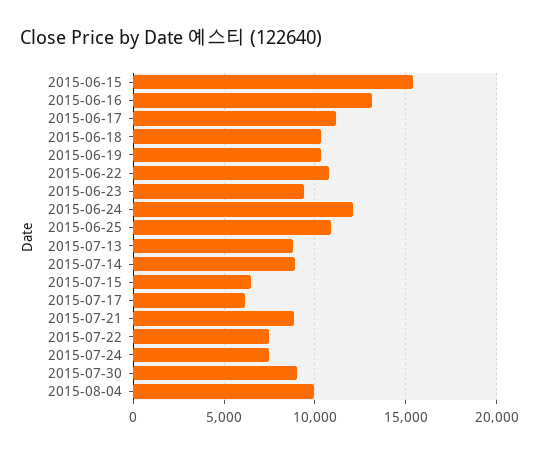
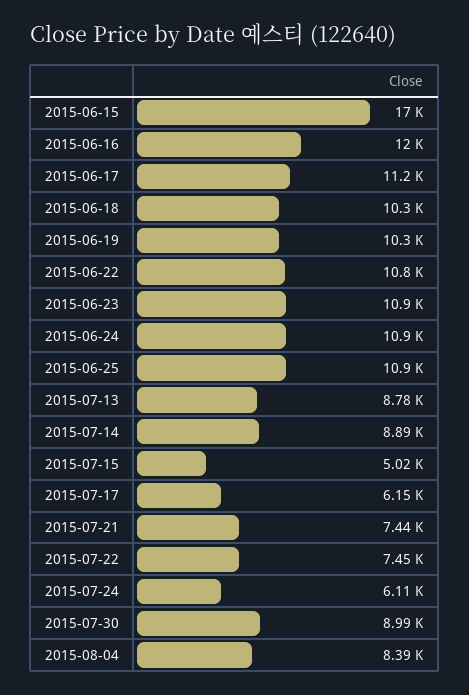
2015-06-15: 15500 -> 17000
2015-06-16: 13000 -> 12000
2015-06-23: 9500 -> 10900
2015-06-24: 12000 -> 10900
2015-07-15: 6500 -> 5020
2015-07-21: 9000 -> 7440
2015-07-24: 7500 -> 6110
2015-08-04: 10000 -> 8390

